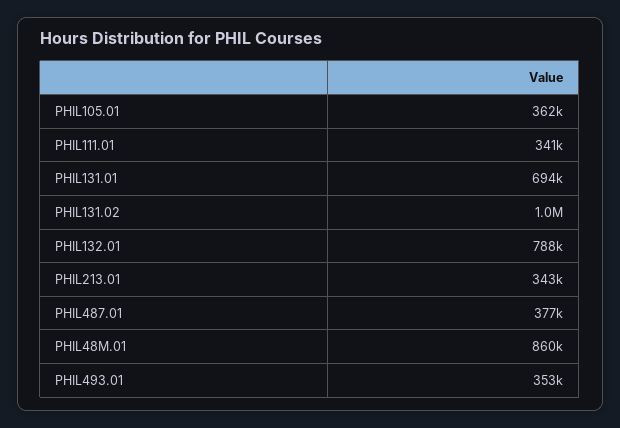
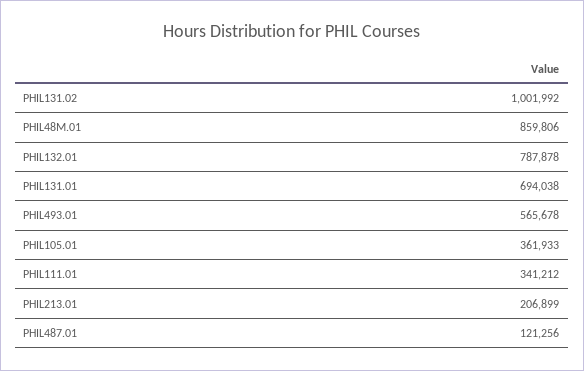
PHIL213.01: 343000 -> 206899
PHIL487.01: 377000 -> 121256
PHIL493.01: 353000 -> 565678

